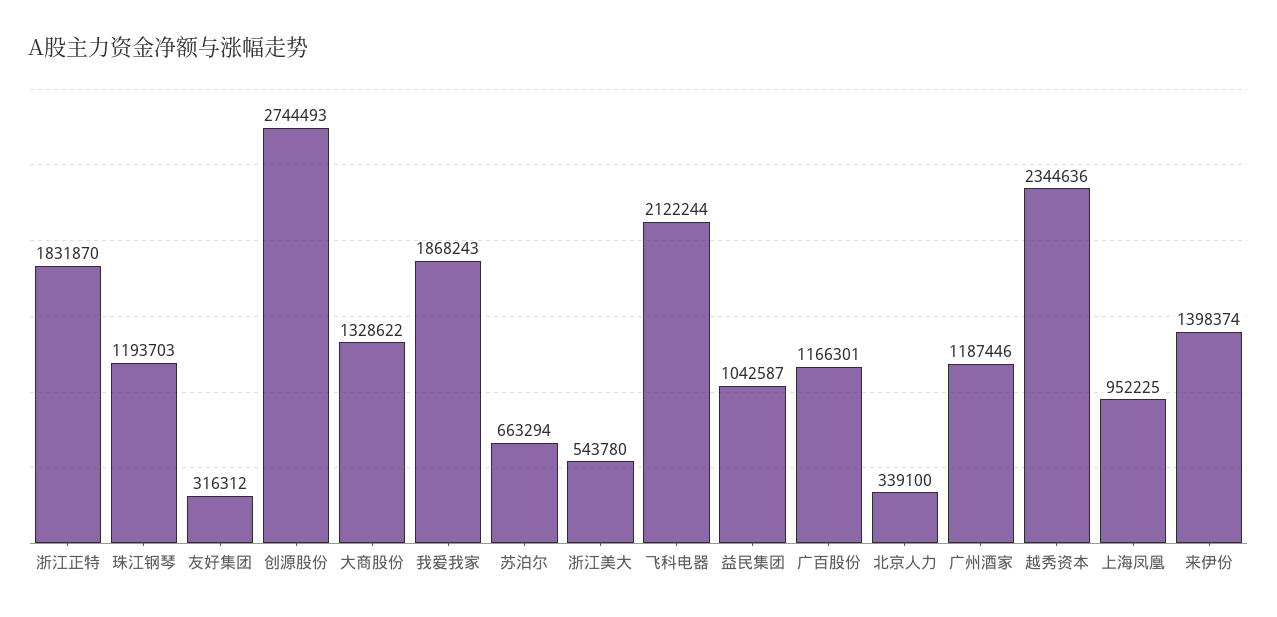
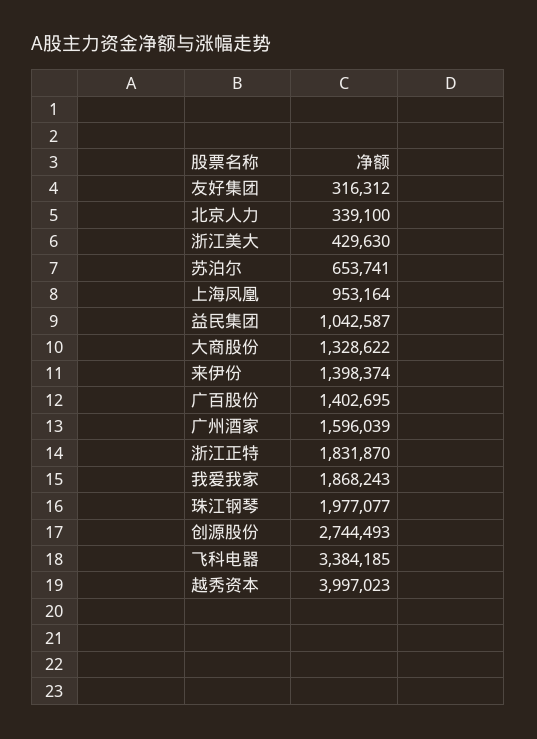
珠江钢琴: 1193703 -> 1977077
苏泊尔: 663294 -> 653741
浙江美大: 543780 -> 429630
飞科电器: 2122244 -> 3384185
广百股份: 1166301 -> 1402695
广州酒家: 1187446 -> 1596039
越秀资本: 2344636 -> 3997023
上海凤凰: 952225 -> 953164

